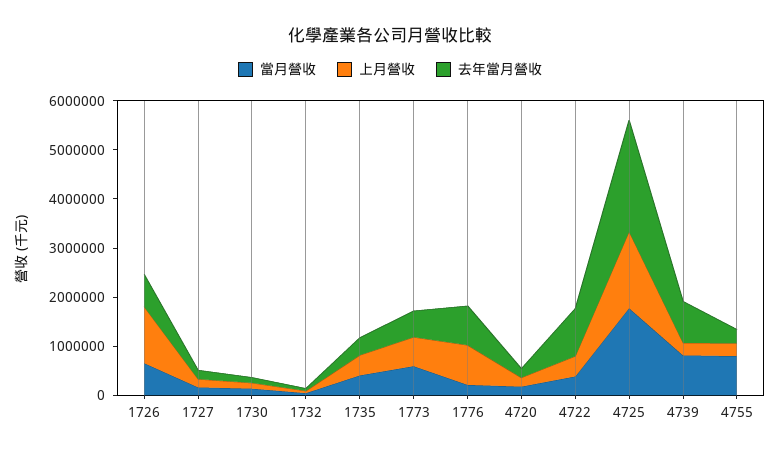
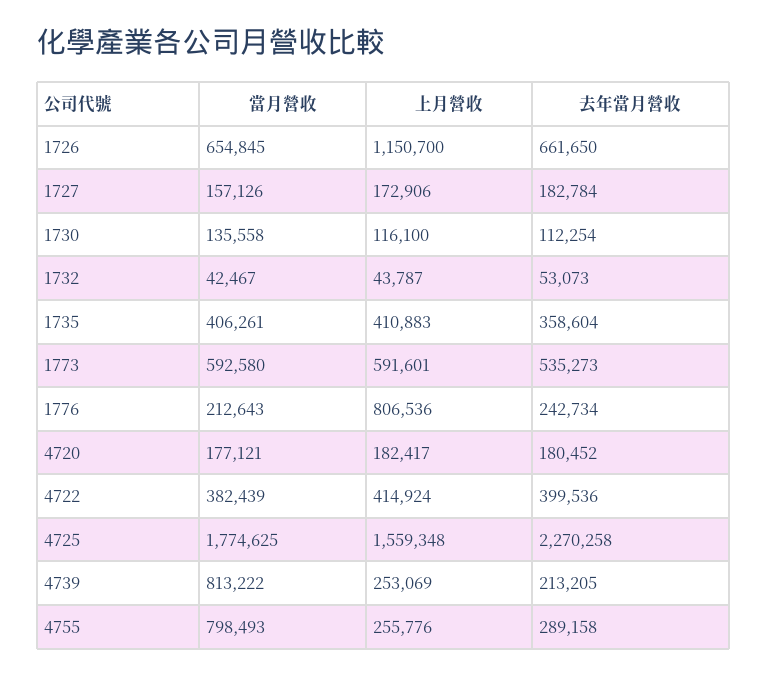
去年當月營收, 1776: 800000 -> 242734
去年當月營收, 4722: 1000000 -> 399536
去年當月營收, 4739: 800000 -> 213205

